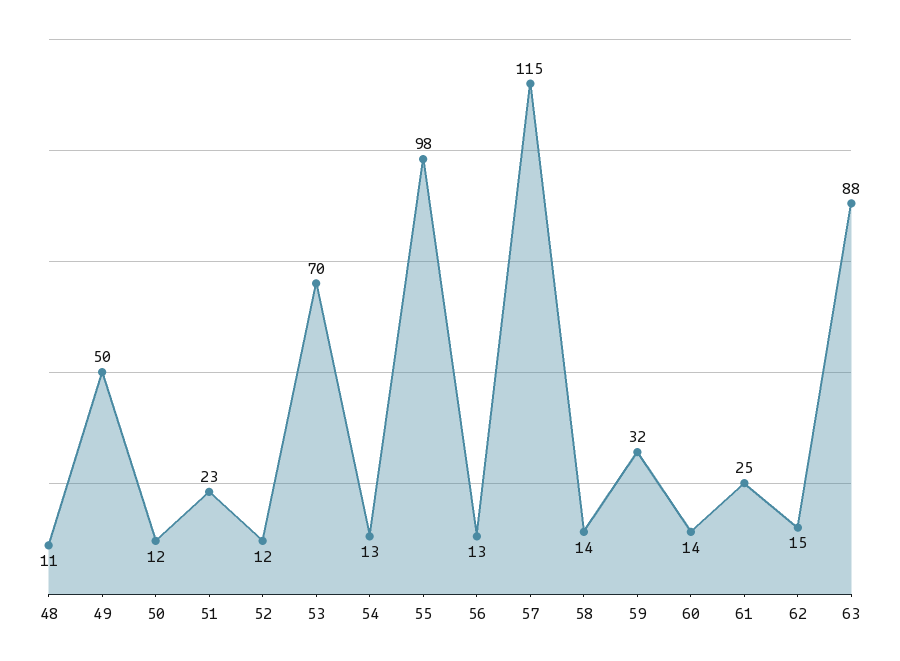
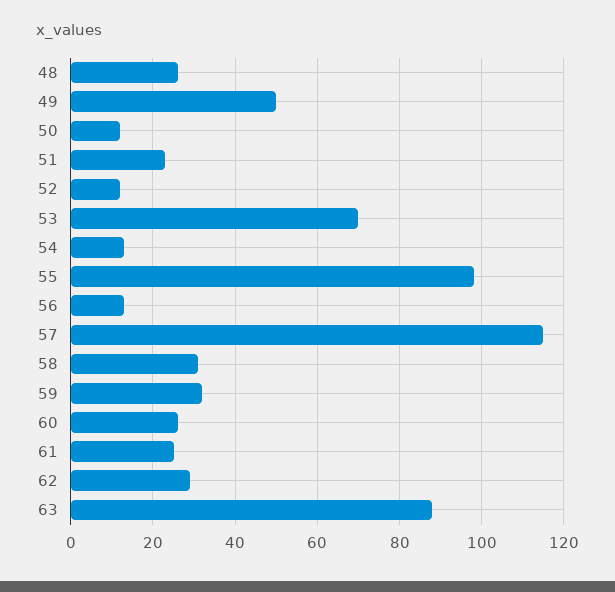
48: 11 -> 25
58: 14 -> 30
60: 14 -> 25
62: 15 -> 30

